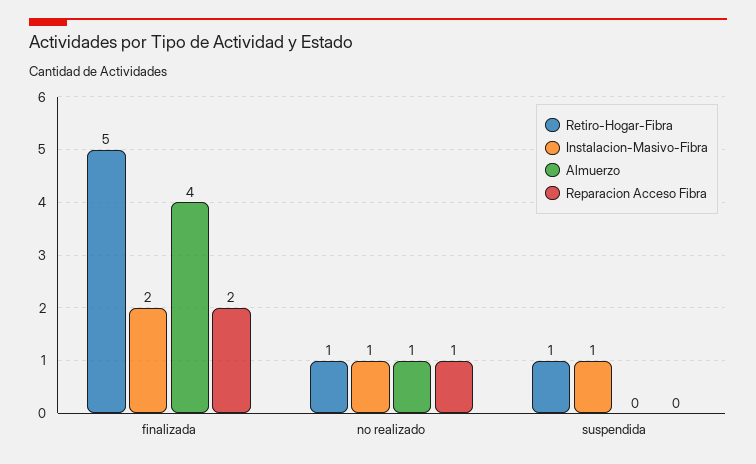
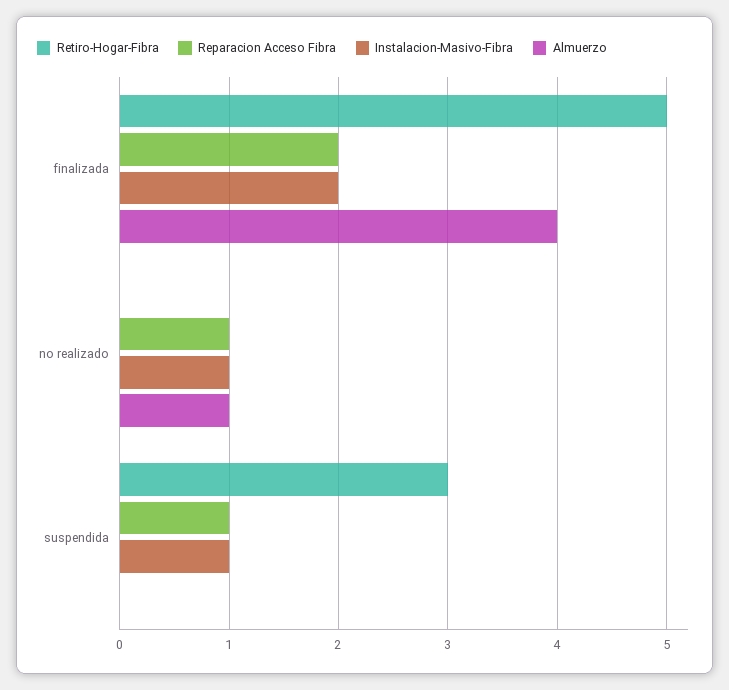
Retiro-Hogar-Fibra, no realizado: 1 -> 0
Retiro-Hogar-Fibra, suspendida: 1 -> 3
Reparacion Acceso Fibra, suspendida: 0 -> 1

